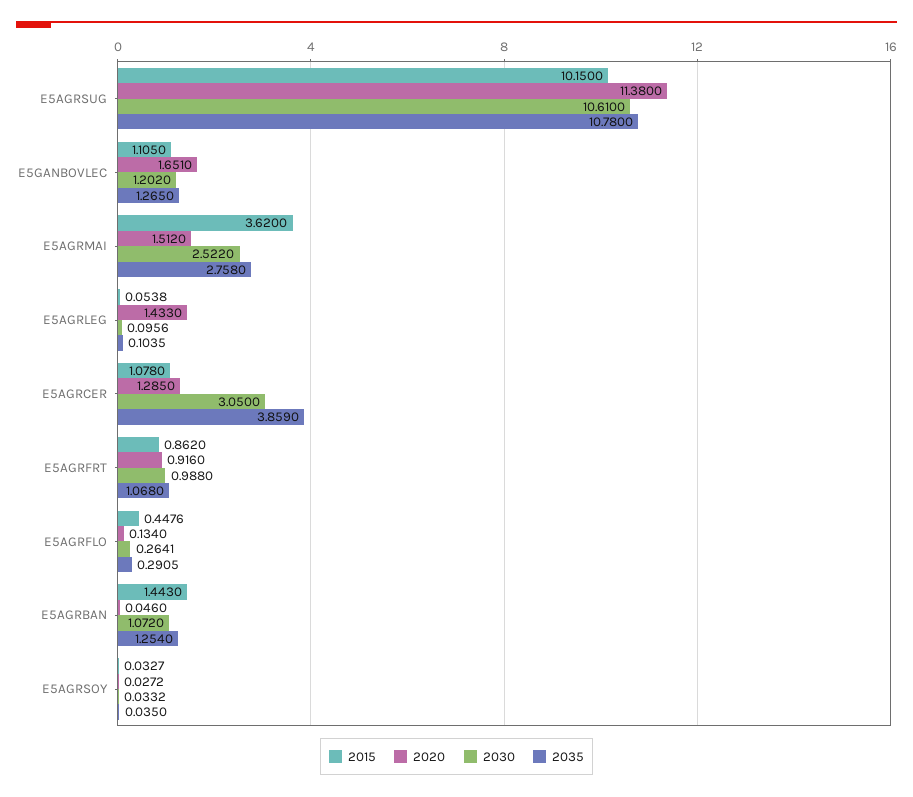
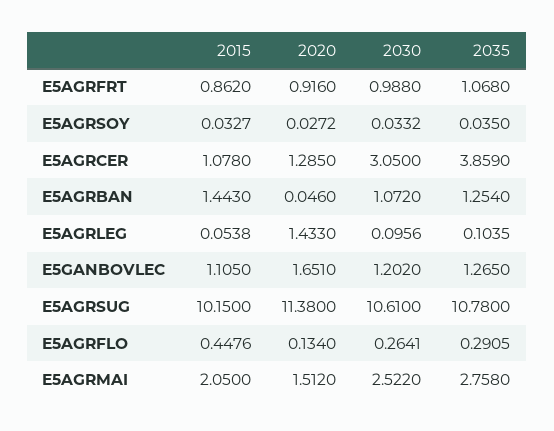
2015, E5AGRMAI: 3.62 -> 2.05

